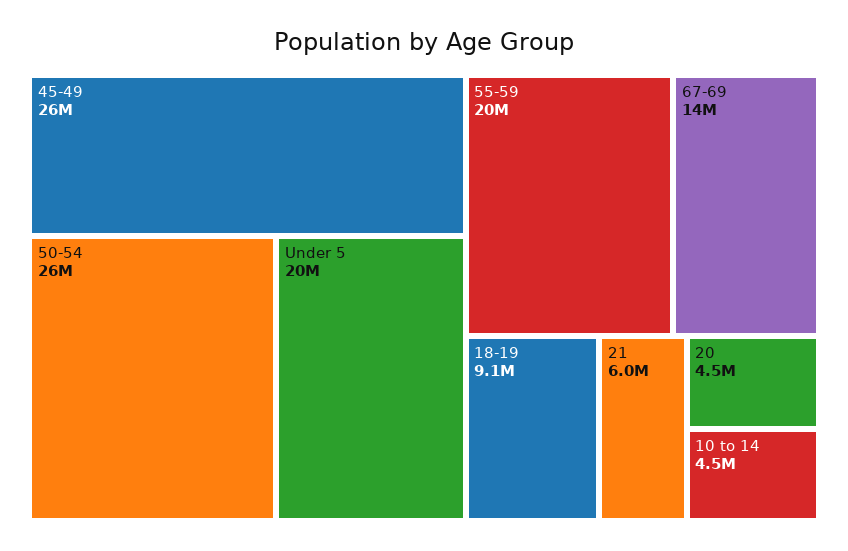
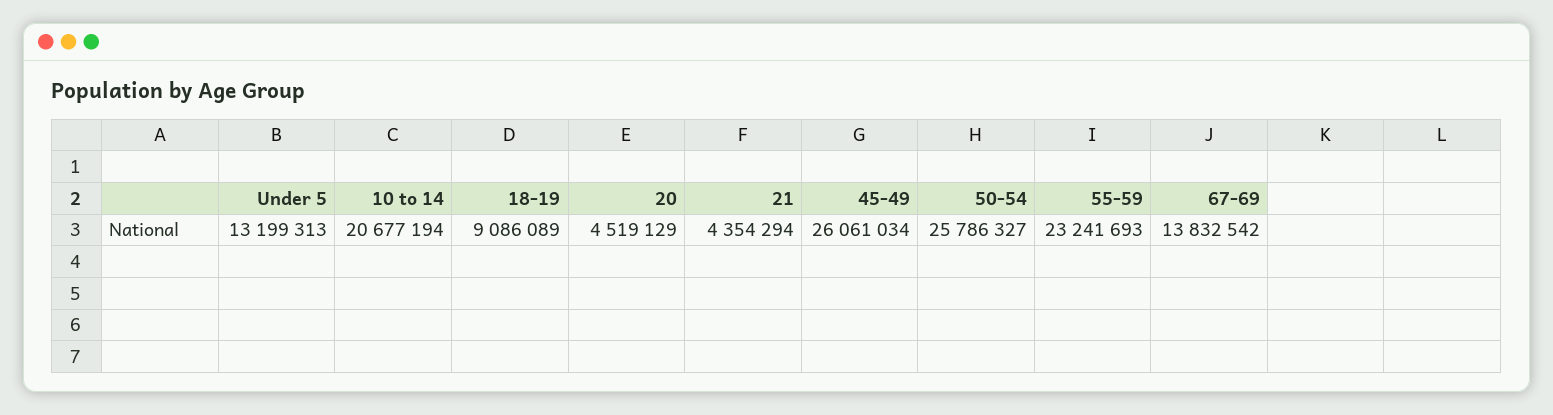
Under 5: 20000000 -> 13199313
55-59: 20000000 -> 23241693
21: 6000000 -> 4354294
10 to 14: 4500000 -> 20677194

